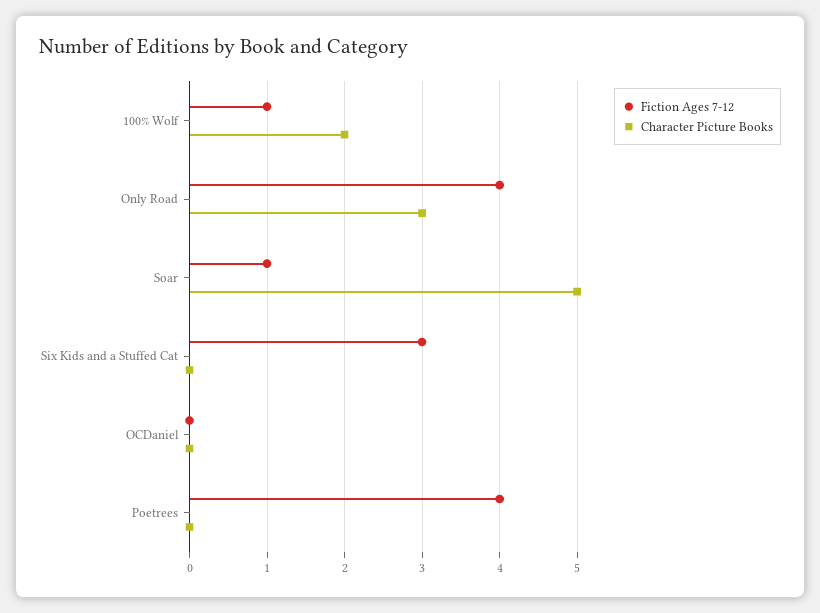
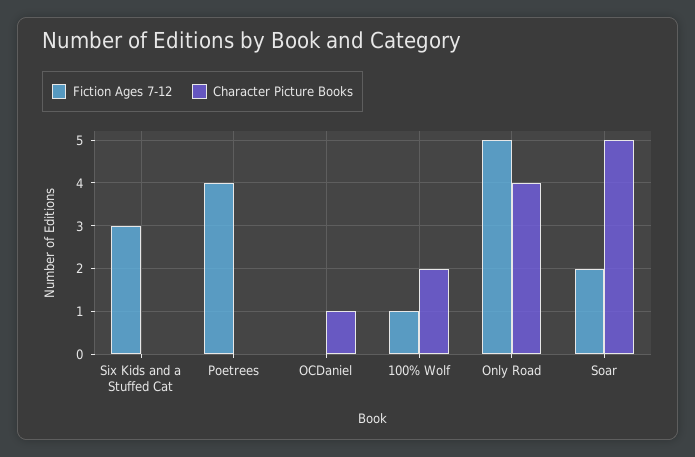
Fiction Ages 7-12, Only Road: 4 -> 5
Character Picture Books, Only Road: 3 -> 4
Fiction Ages 7-12, Soar: 1 -> 2
Character Picture Books, OCDaniel: 0 -> 1

